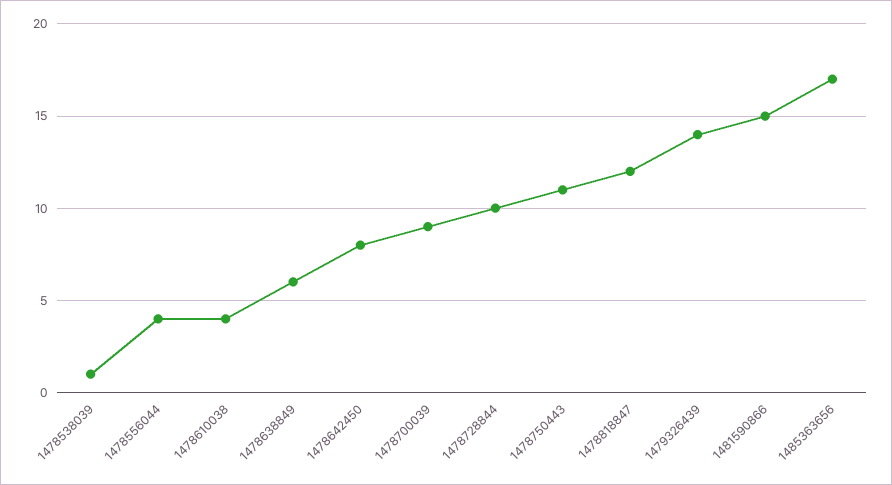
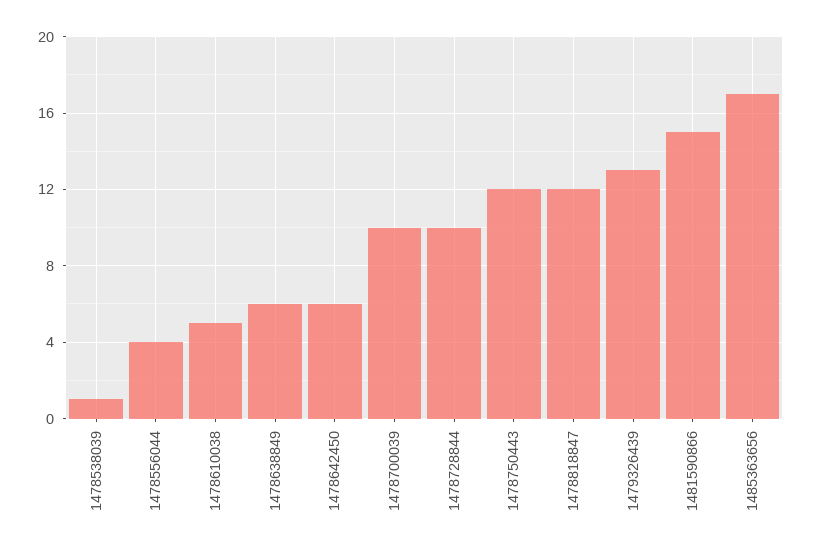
1478610038: 4 -> 5
1478642450: 8 -> 6
1478700039: 9 -> 10
1478750443: 11 -> 12
1479326439: 14 -> 13

